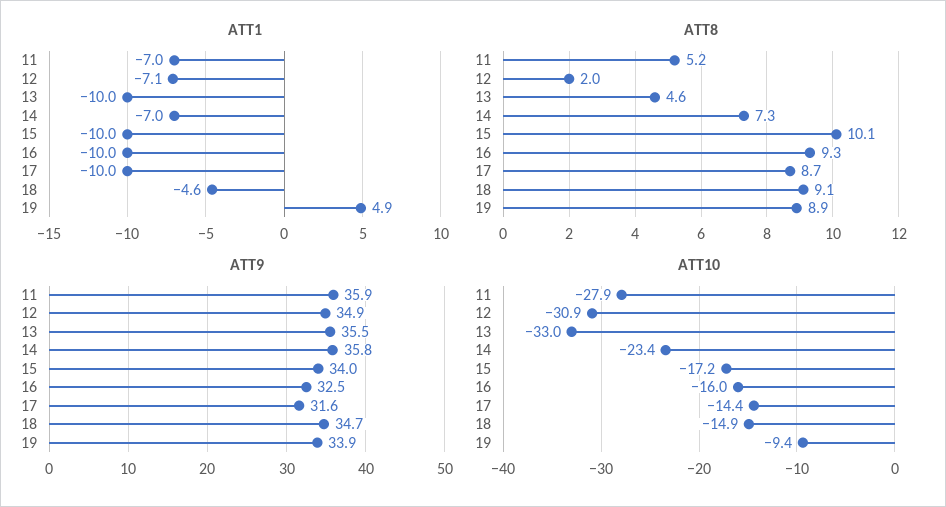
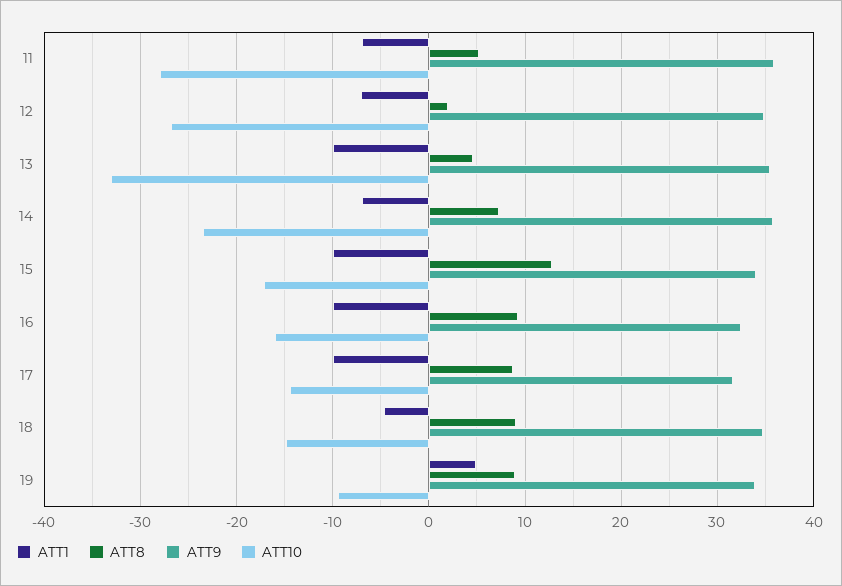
ATT8, 15: 10.1 -> 13
ATT10, 12: -30.9 -> -27

